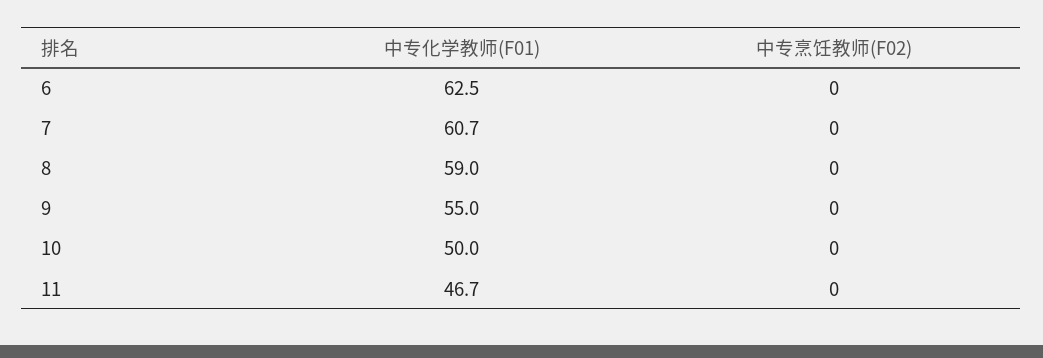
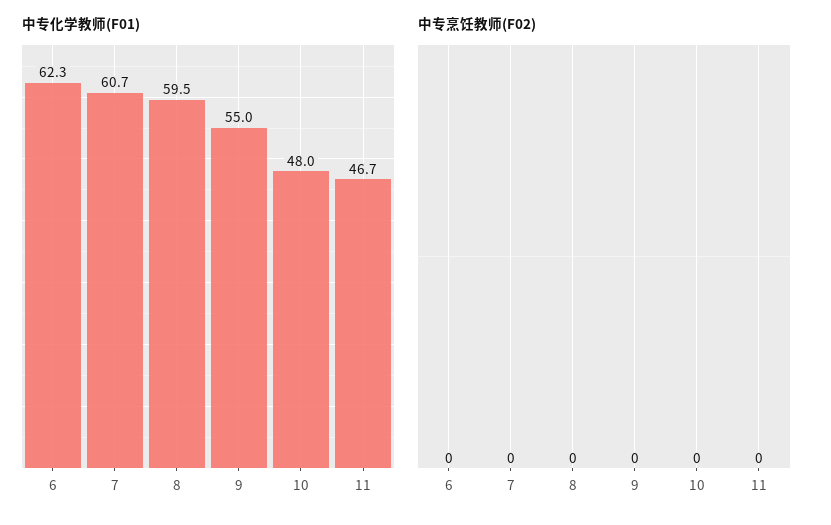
中专化学教师(F01), 6: 62.5 -> 62.3
中专化学教师(F01), 8: 59 -> 59.5
中专化学教师(F01), 10: 50 -> 48

